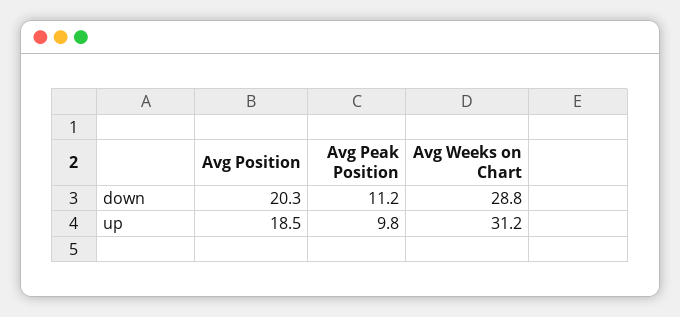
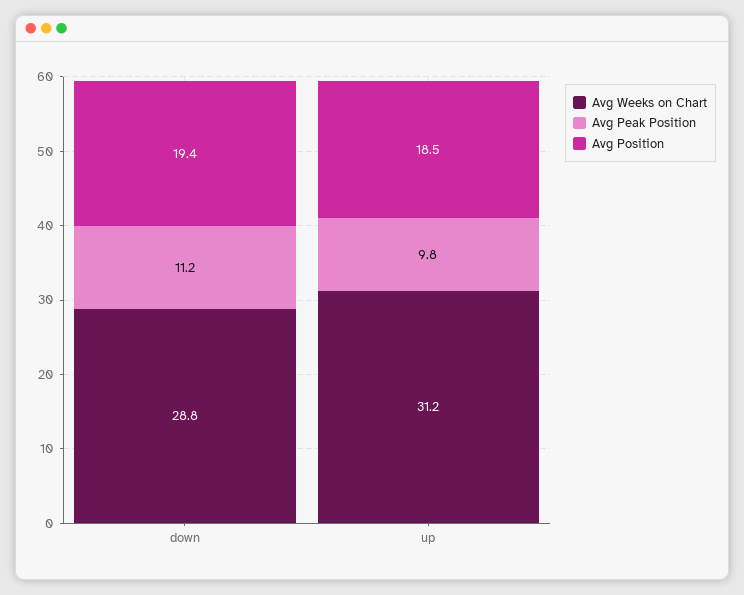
Avg Position, down: 20.3 -> 19.4

